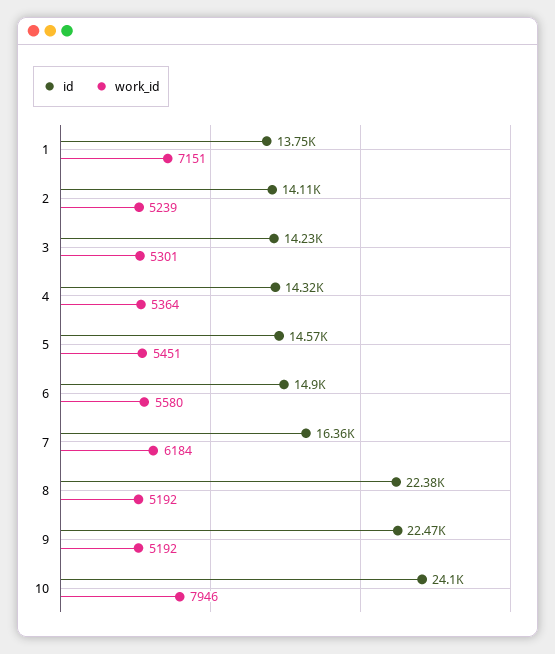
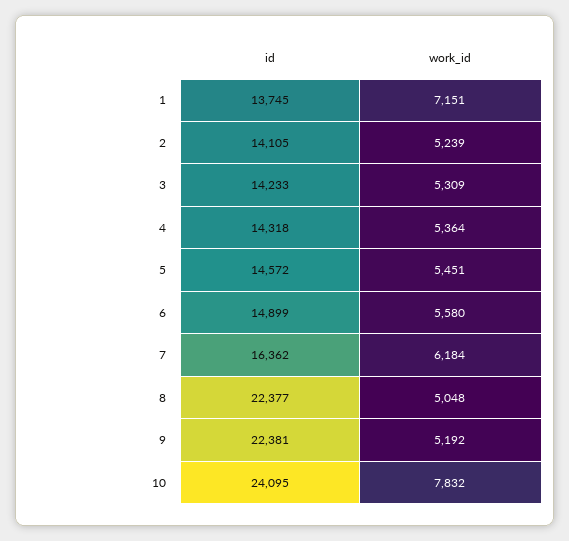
work_id, 3: 5301 -> 5309
work_id, 8: 5192 -> 5048
id, 9: 22470 -> 22381
work_id, 10: 7946 -> 7832

